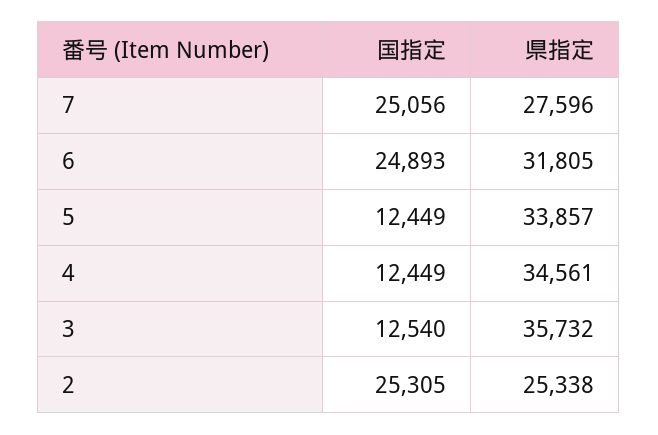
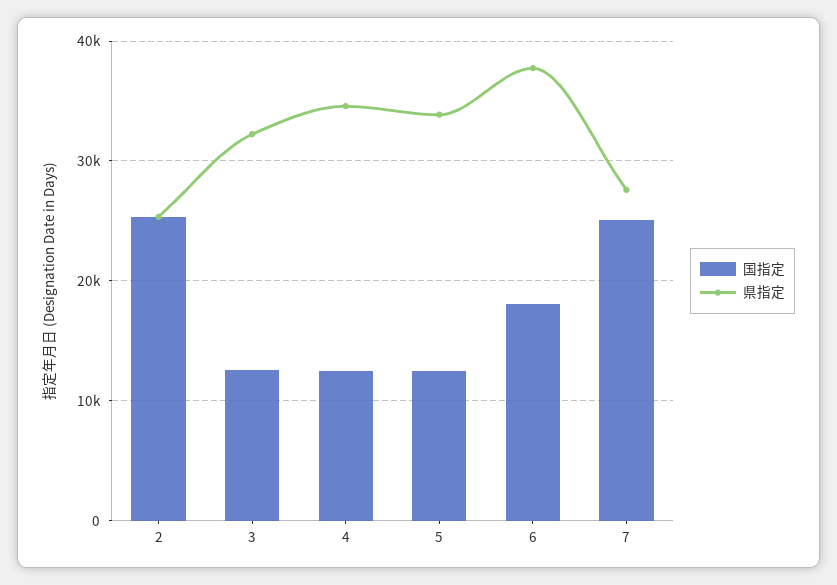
国指定, 6: 24893 -> 18000
県指定, 6: 31805 -> 38000
県指定, 3: 35732 -> 32000

